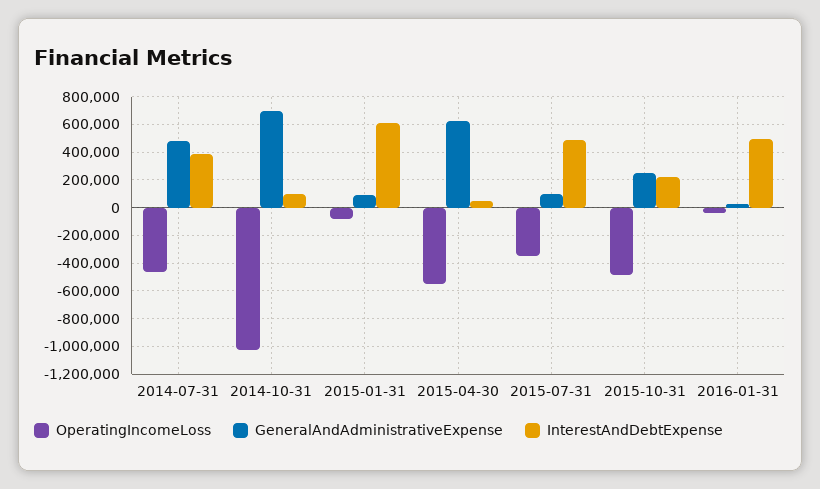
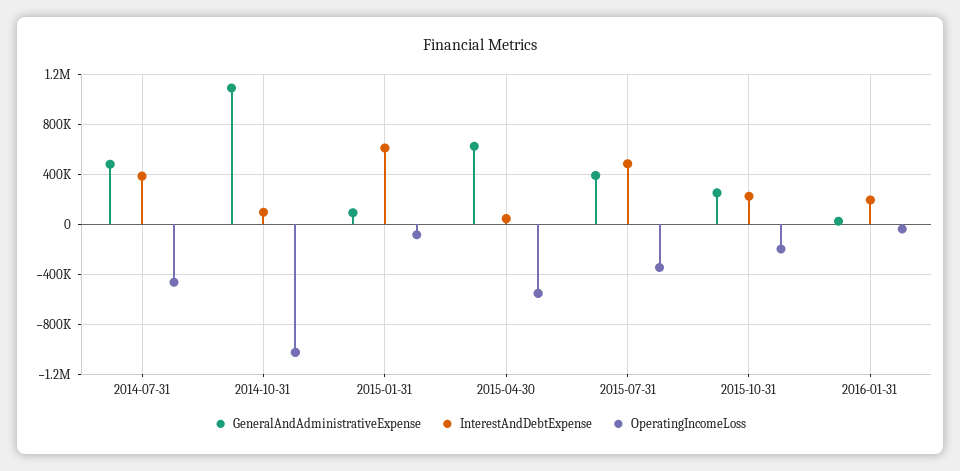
GeneralAndAdministrativeExpense, 2014-10-31: 700000 -> 1100000
GeneralAndAdministrativeExpense, 2015-07-31: 100000 -> 400000
OperatingIncomeLoss, 2015-10-31: -500000 -> -200000
InterestAndDebtExpense, 2016-01-31: 500000 -> 200000

